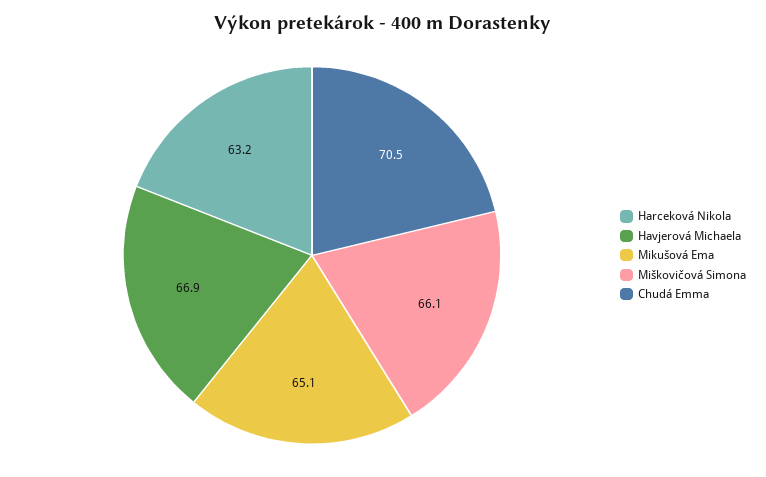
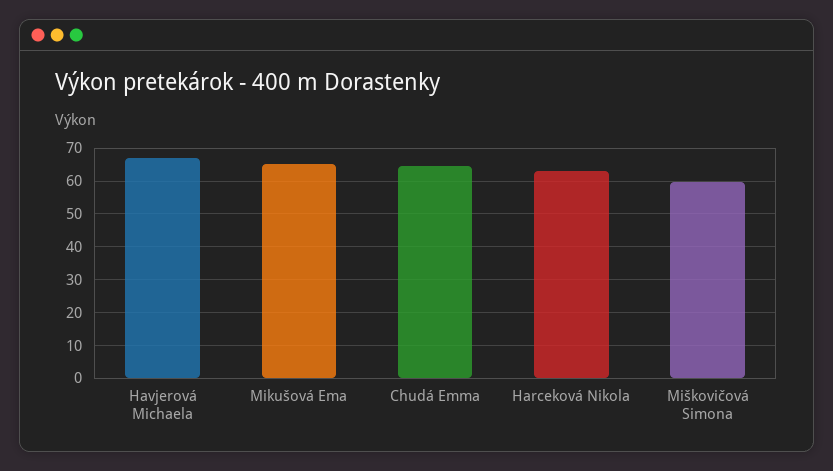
Miškovičová Simona: 66.1 -> 60
Chudá Emma: 70.5 -> 64

